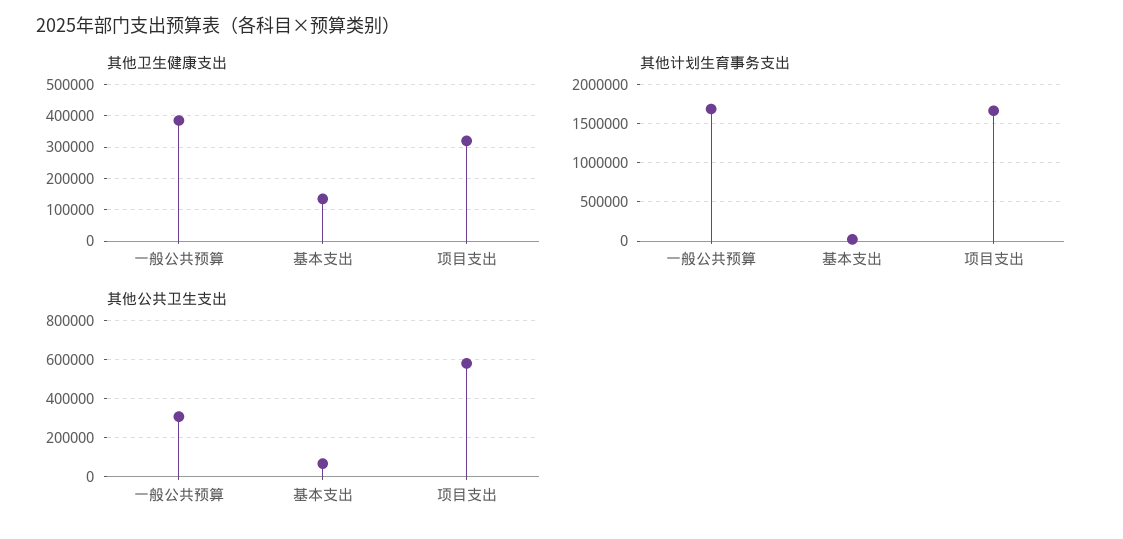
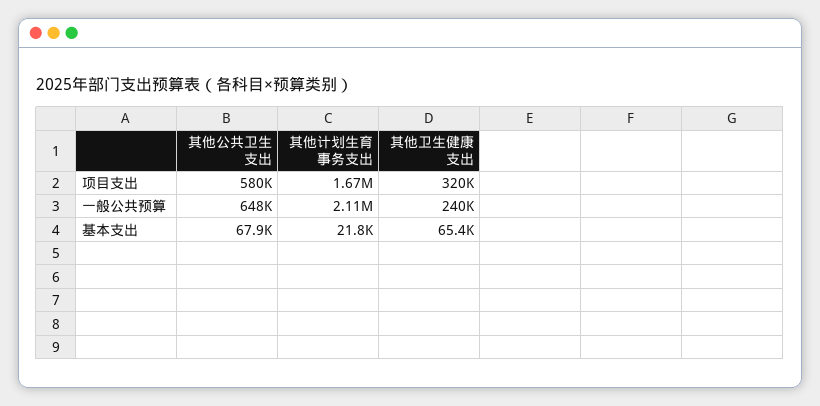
其他卫生健康支出, 一般公共预算: 380000 -> 240000
其他卫生健康支出, 基本支出: 140000 -> 65400
其他计划生育事务支出, 一般公共预算: 1700000 -> 2110000
其他公共卫生支出, 一般公共预算: 300000 -> 648000

